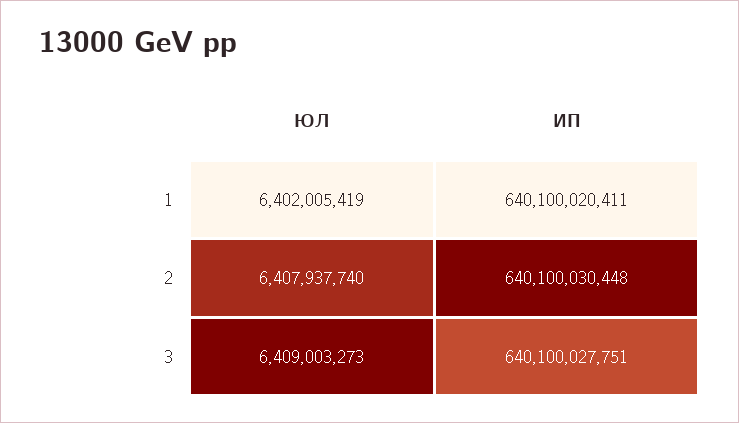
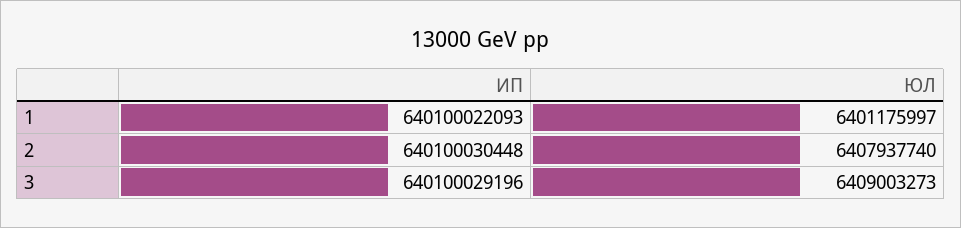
ЮЛ, 1: 6402005419 -> 6401175997
ИП, 1: 640100020411 -> 640100022093
ИП, 3: 640100027751 -> 640100029196

